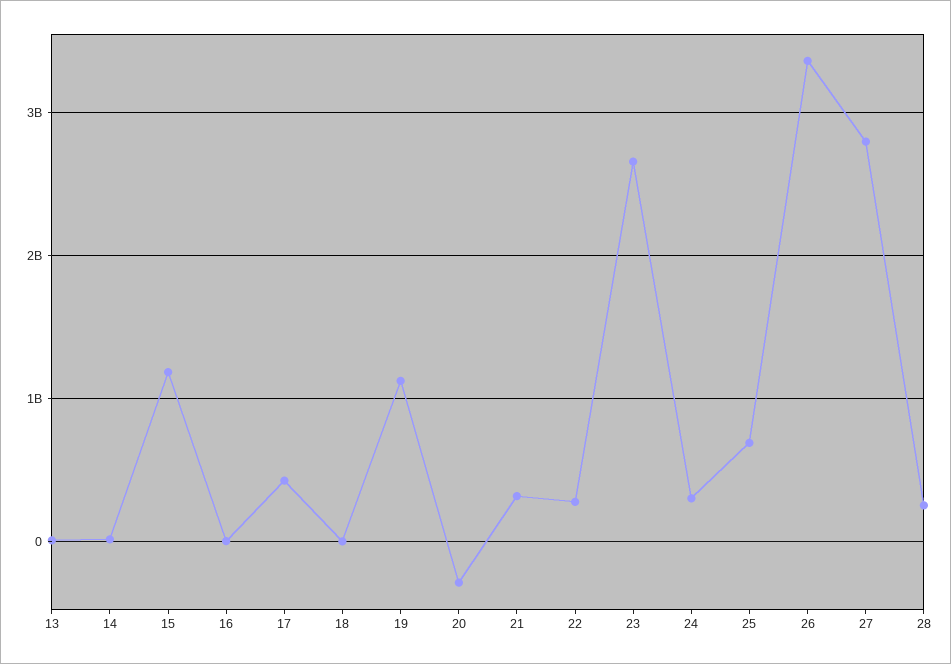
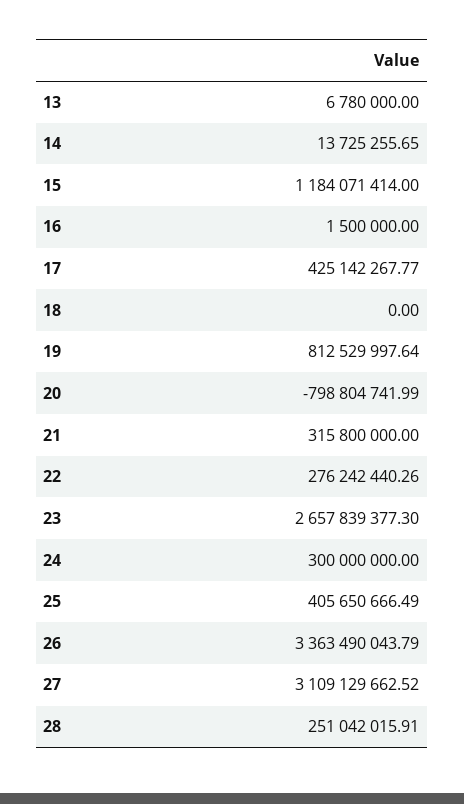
19: 1100000000 -> 812529997.64
20: -300000000 -> -798804741.99
25: 700000000 -> 405650666.49
27: 2800000000 -> 3109129662.52

